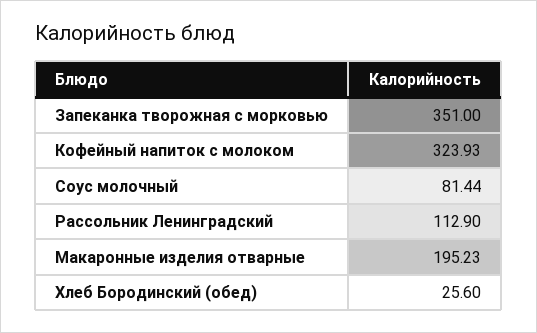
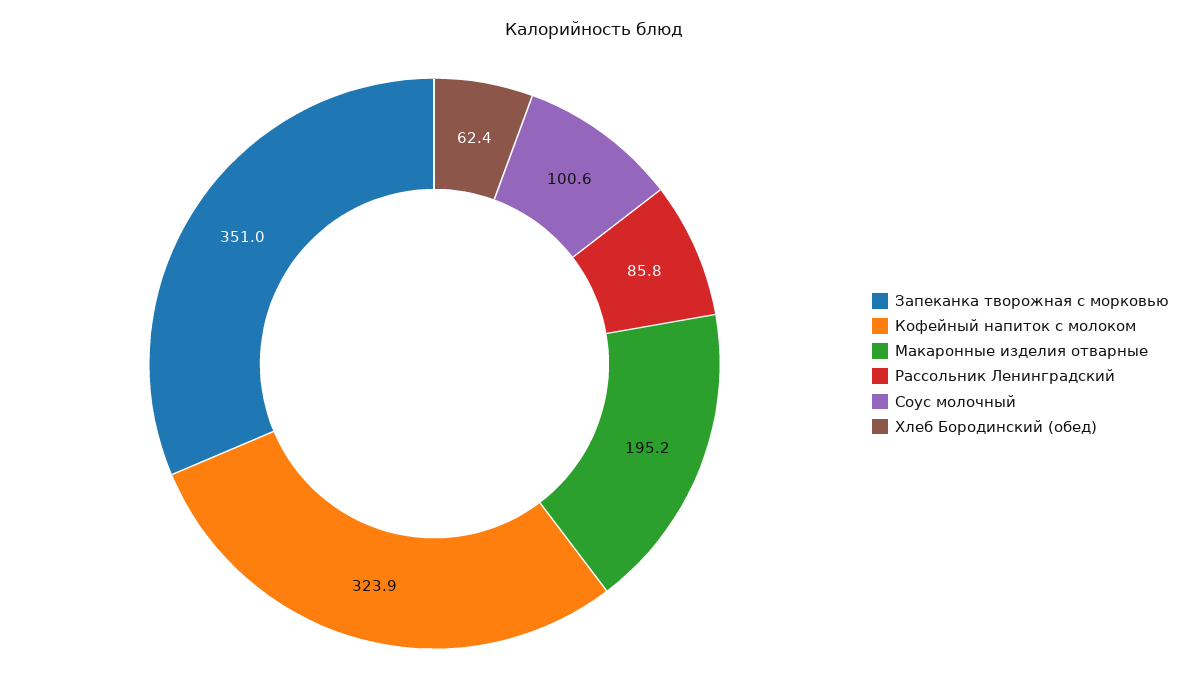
Соус молочный: 81.44 -> 100.6
Рассольник Ленинградский: 112.9 -> 85.8
Хлеб Бородинский (обед): 25.6 -> 62.4

